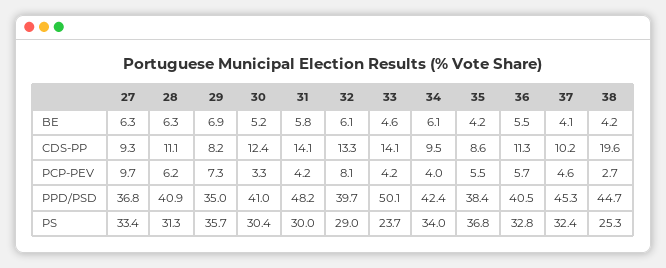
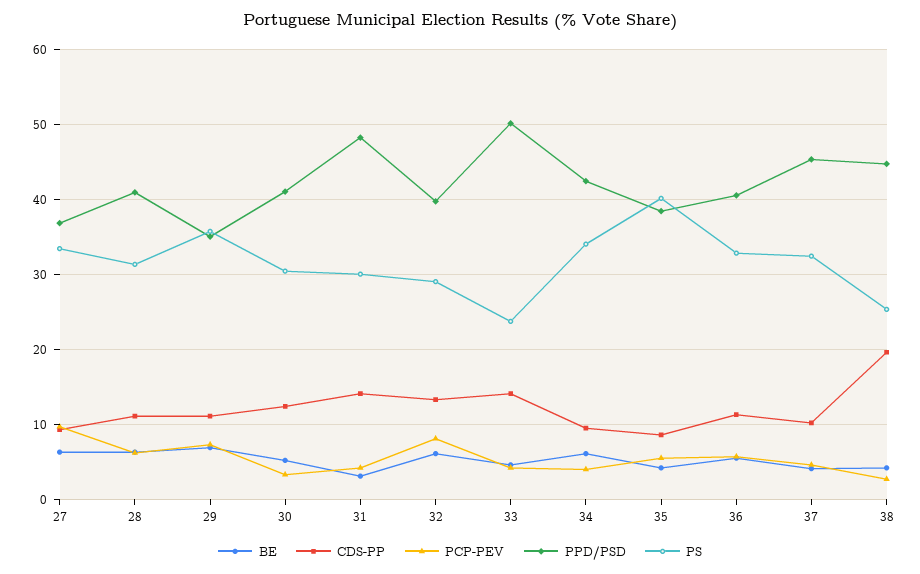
BE, 31: 5.8 -> 3
CDS-PP, 29: 8.2 -> 11
PS, 35: 36.8 -> 40

